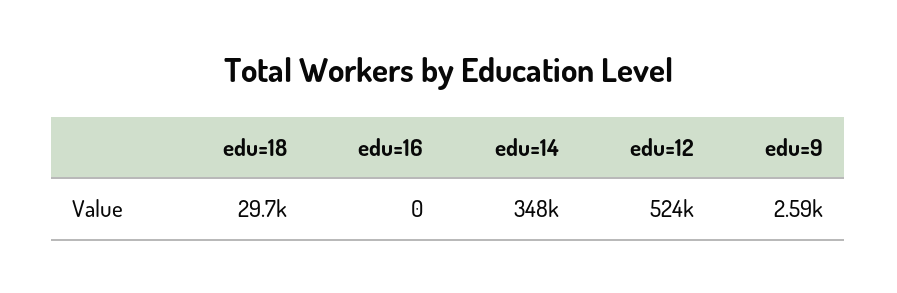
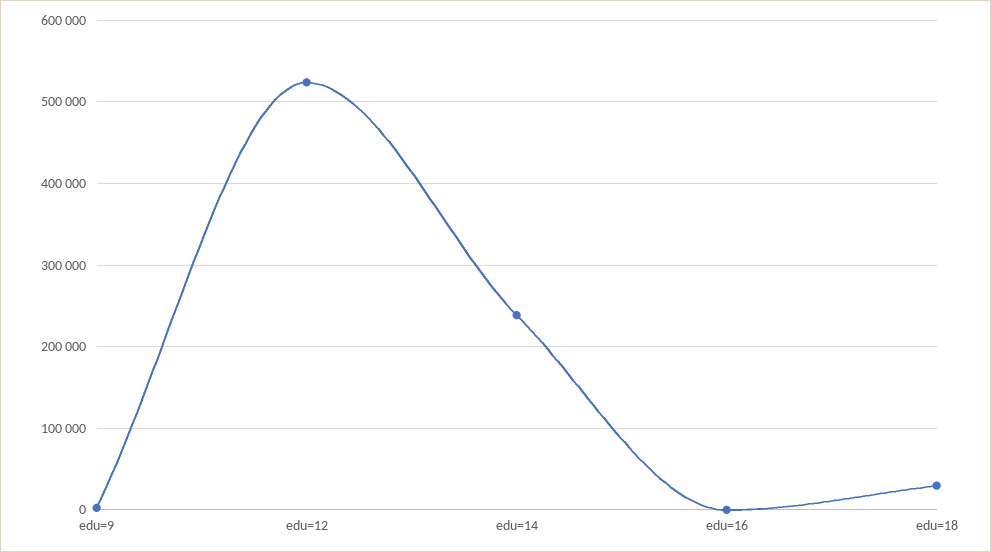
edu=14: 348000 -> 240000

